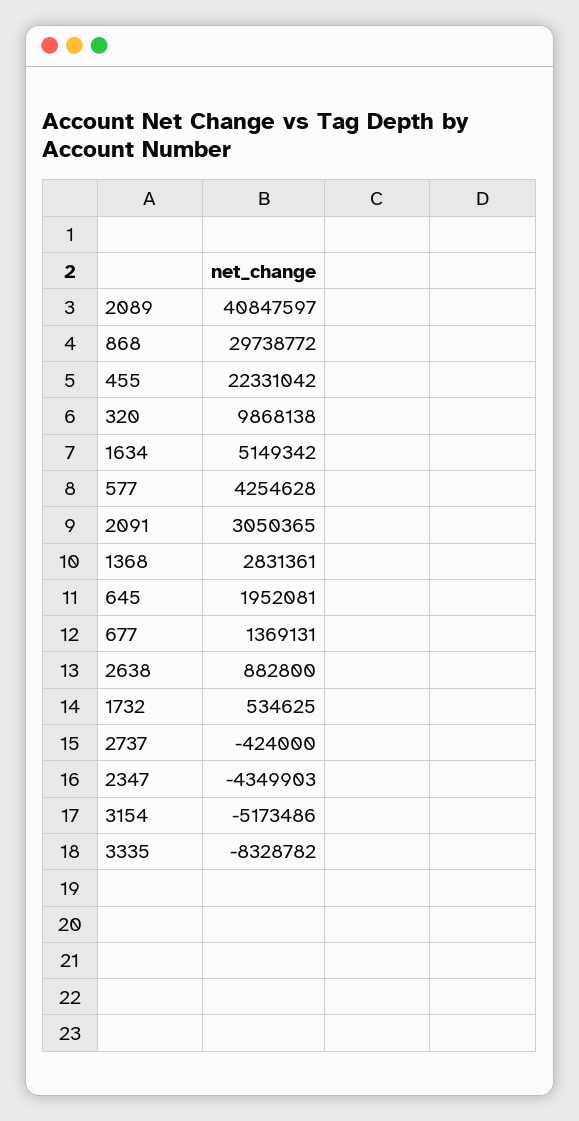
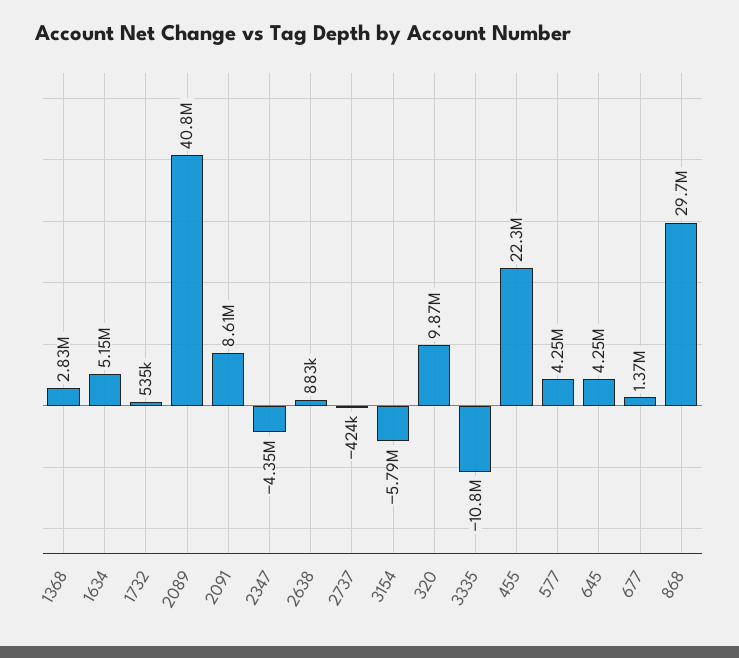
2091: 3050365 -> 8610000
645: 1952081 -> 4250000
3154: -5173486 -> -5790000
3335: -8328782 -> -10800000

